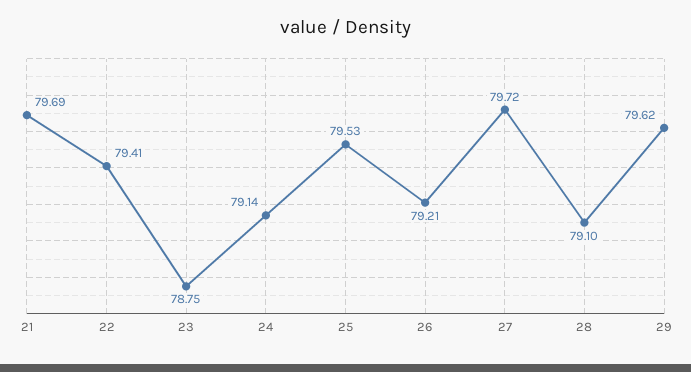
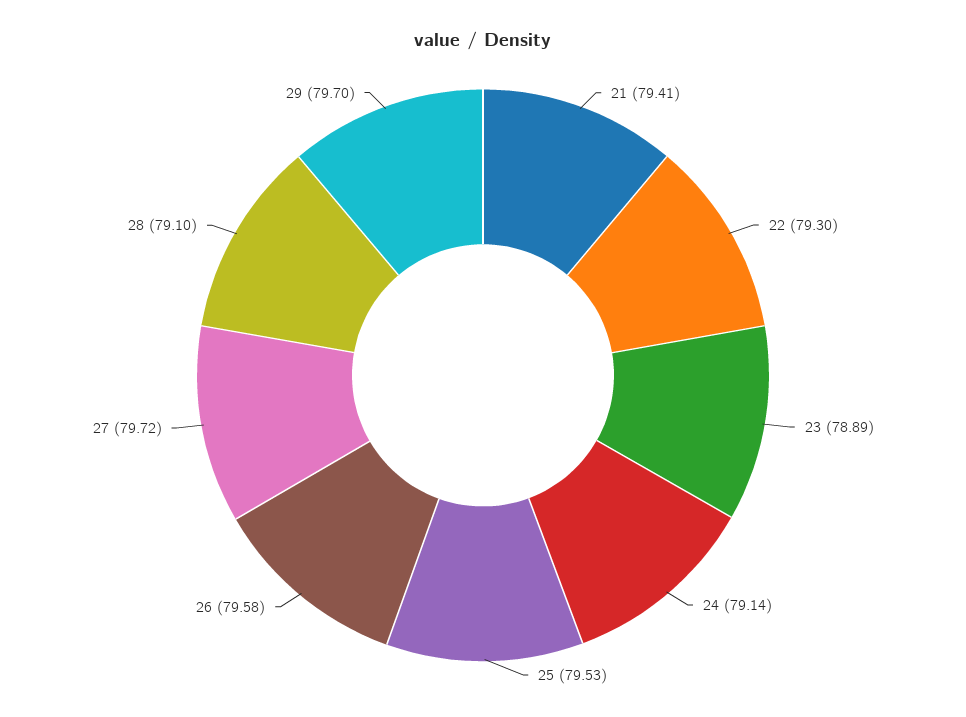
21: 79.69 -> 79.41
22: 79.41 -> 79.3
23: 78.75 -> 78.89
26: 79.21 -> 79.58
29: 79.62 -> 79.7

